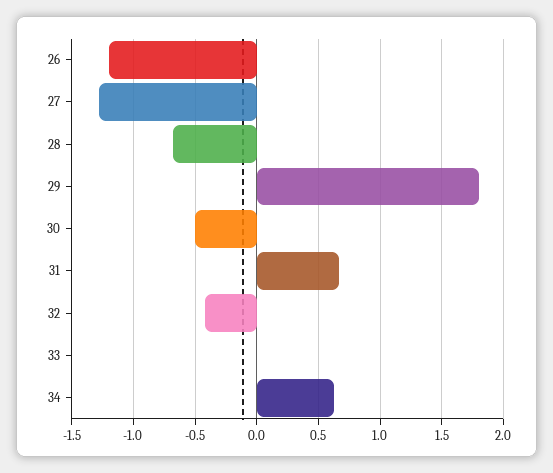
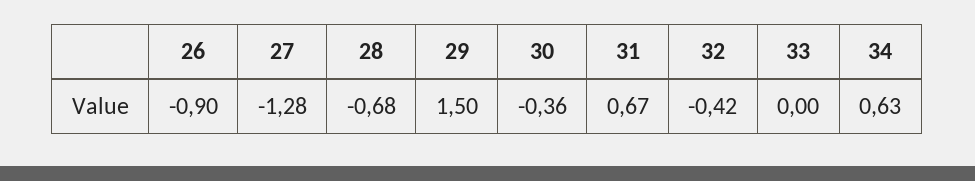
26: -1.2 -> -0.9
29: 1.8 -> 1.5
30: -0.5 -> -0.36

